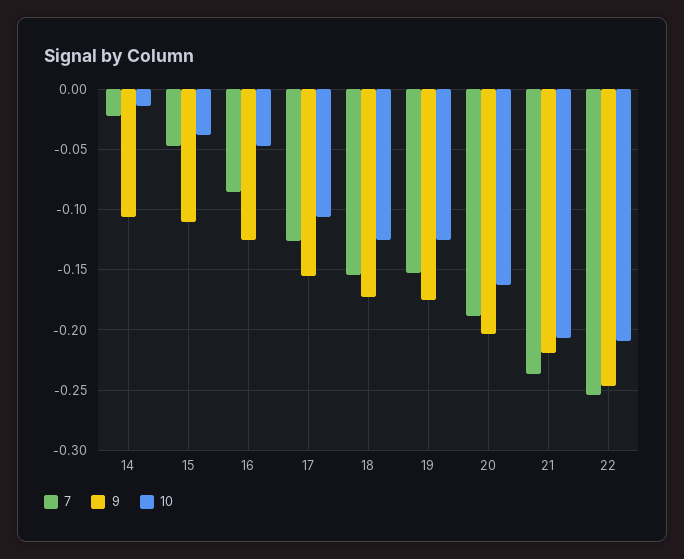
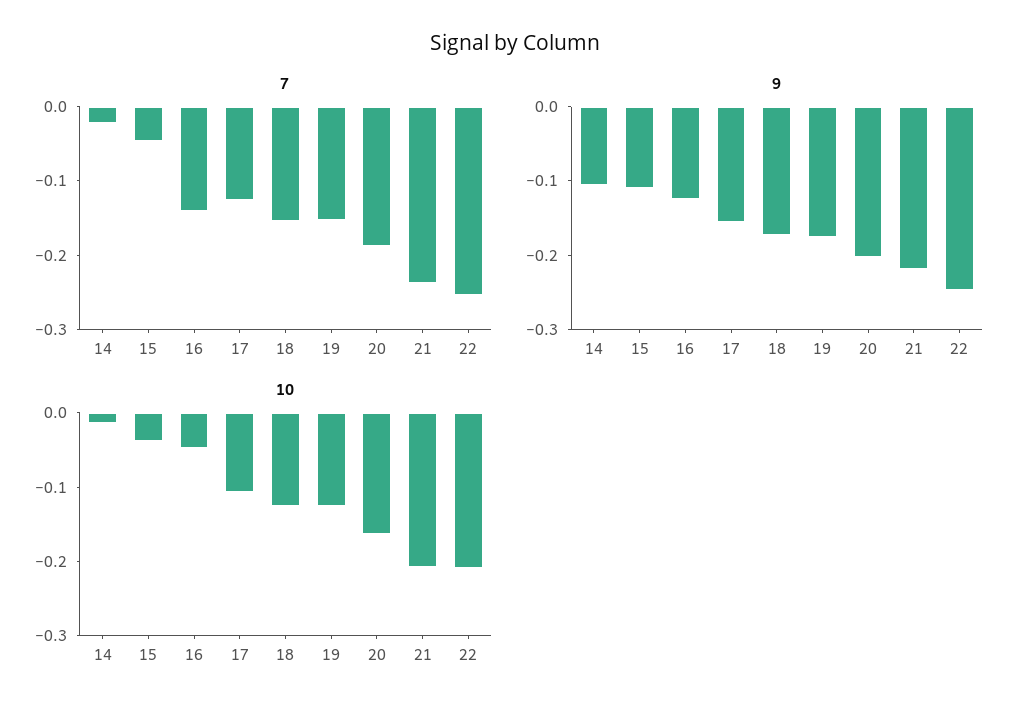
7, 16: -0.085 -> -0.14

